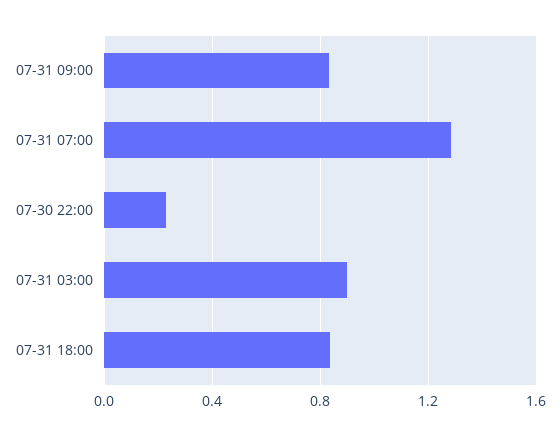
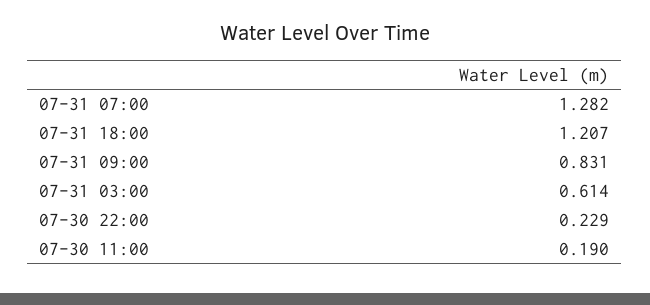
07-31 03:00: 0.9 -> 0.614
07-31 18:00: 0.85 -> 1.207
07-30 11:00: none -> 0.19

